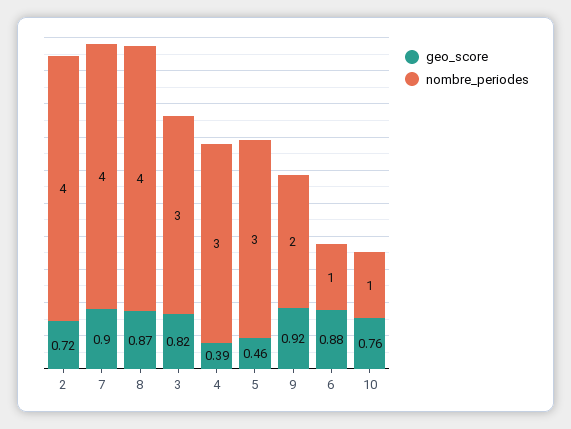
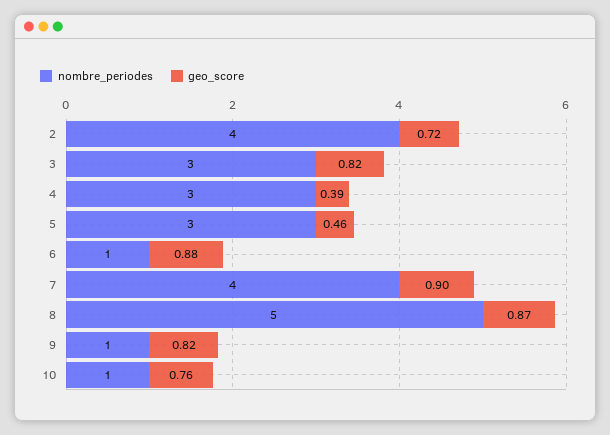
nombre_periodes, 8: 4 -> 5
geo_score, 9: 0.92 -> 0.82
nombre_periodes, 9: 2 -> 1

